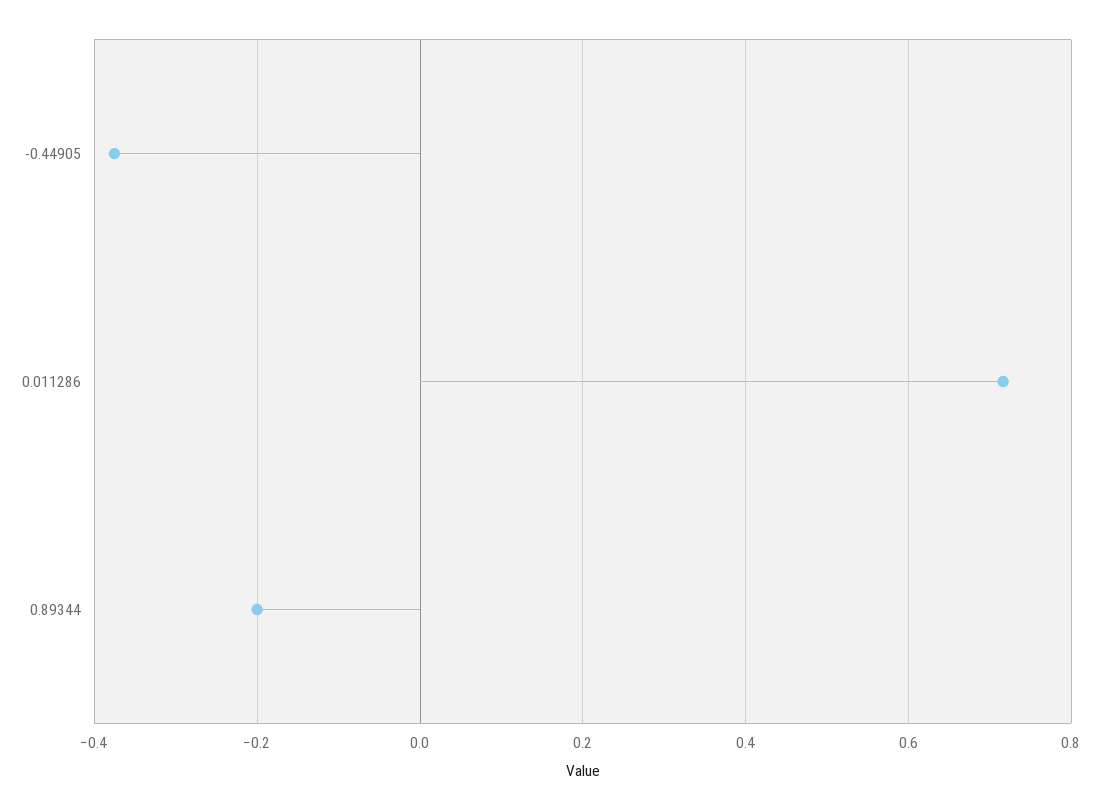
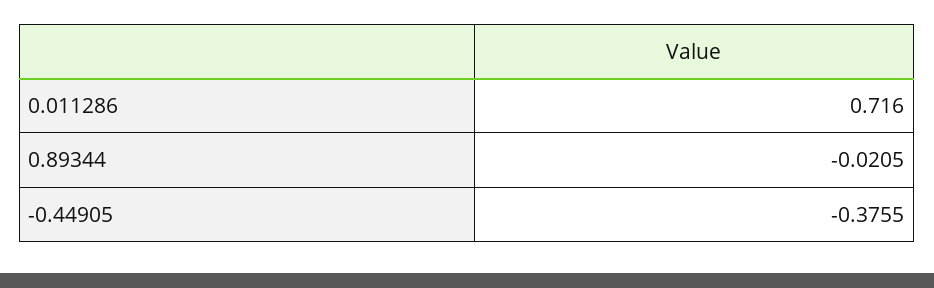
0.89344: -0.2 -> -0.0205

